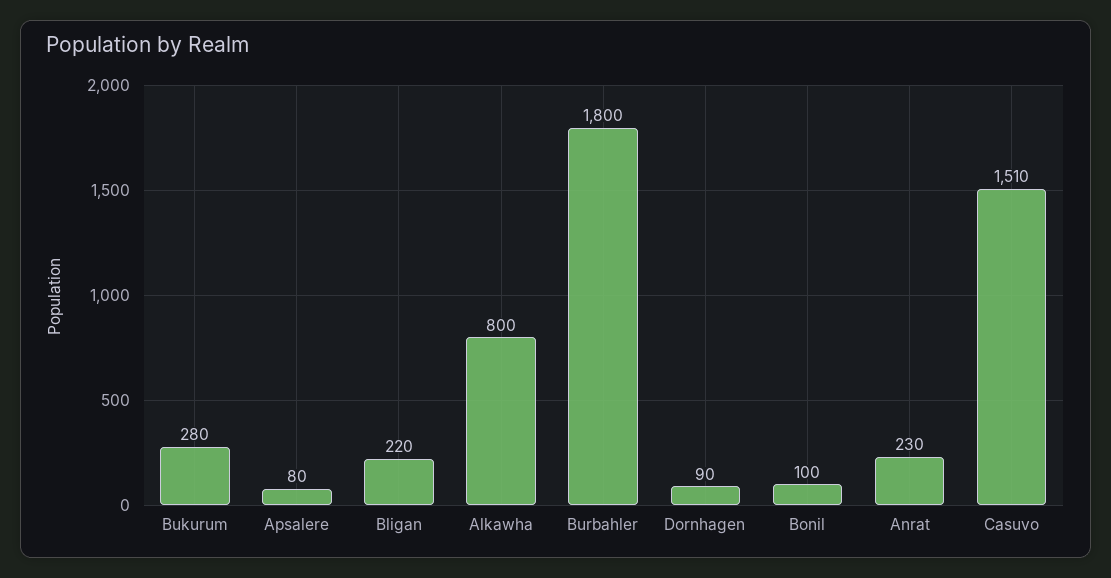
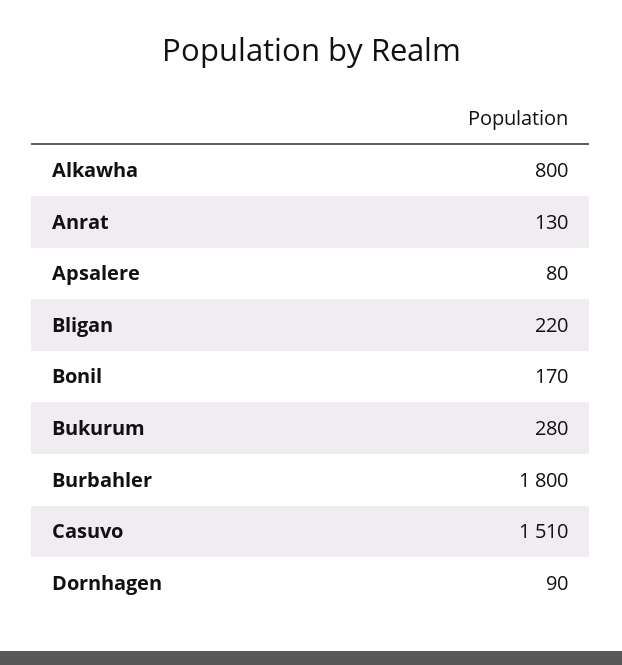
Bonil: 100 -> 170
Anrat: 230 -> 130

